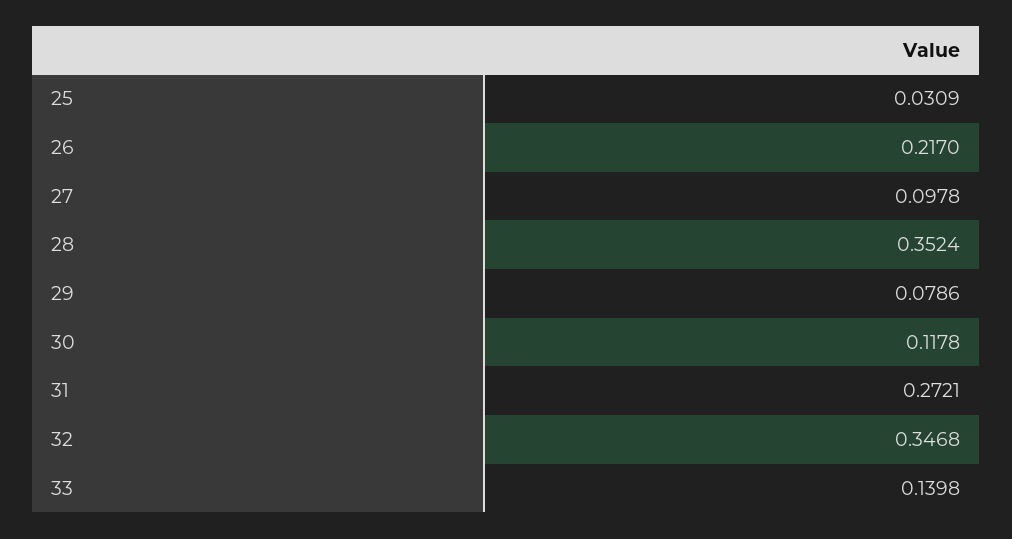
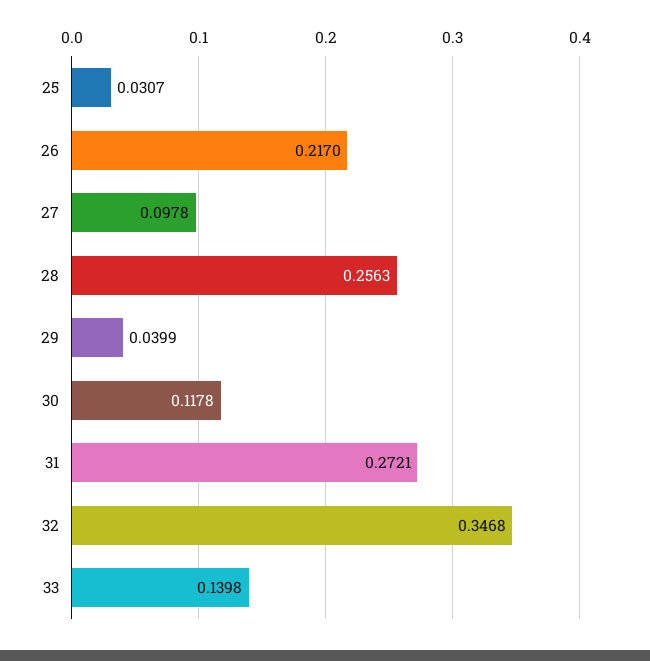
25: 0.0309 -> 0.0307
28: 0.3524 -> 0.2563
29: 0.0786 -> 0.0399

